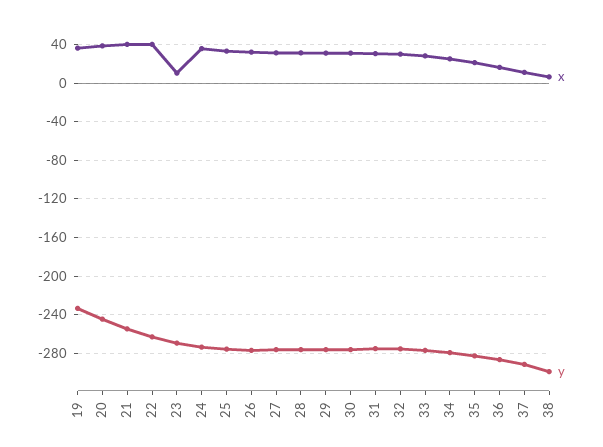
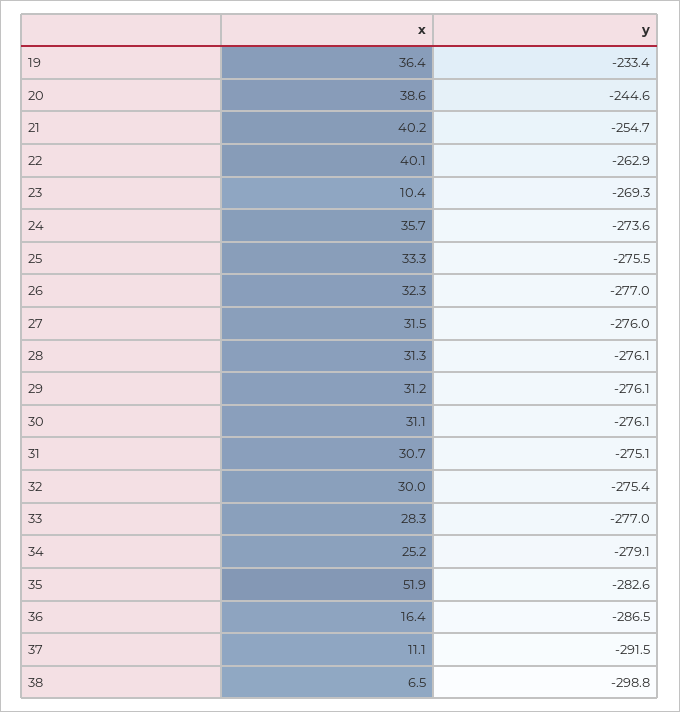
x, 35: 20 -> 51.9

